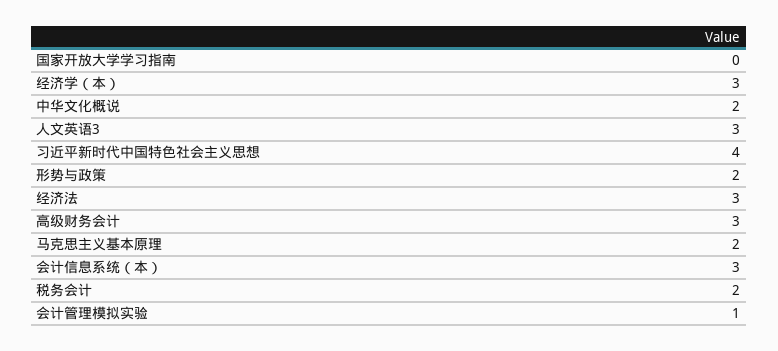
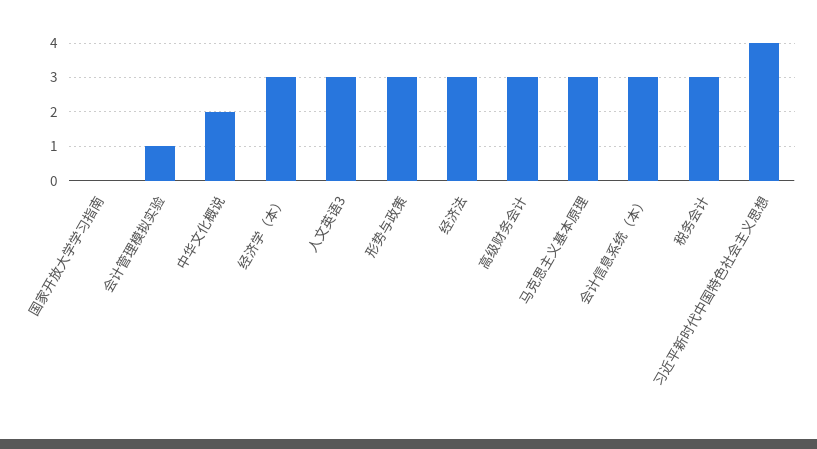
形势与政策: 2 -> 3
马克思主义基本原理: 2 -> 3
税务会计: 2 -> 3

